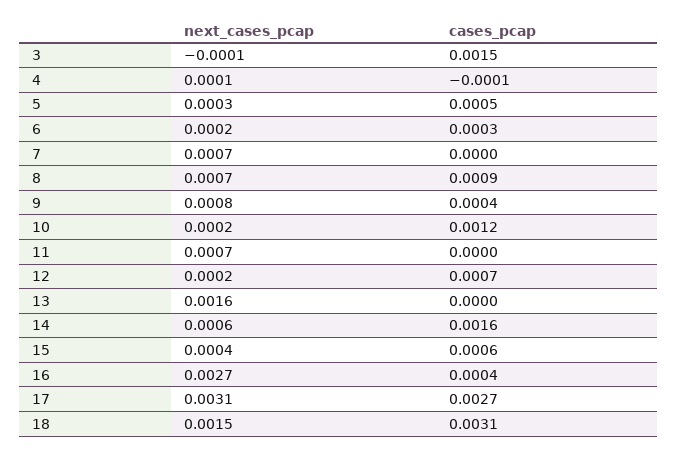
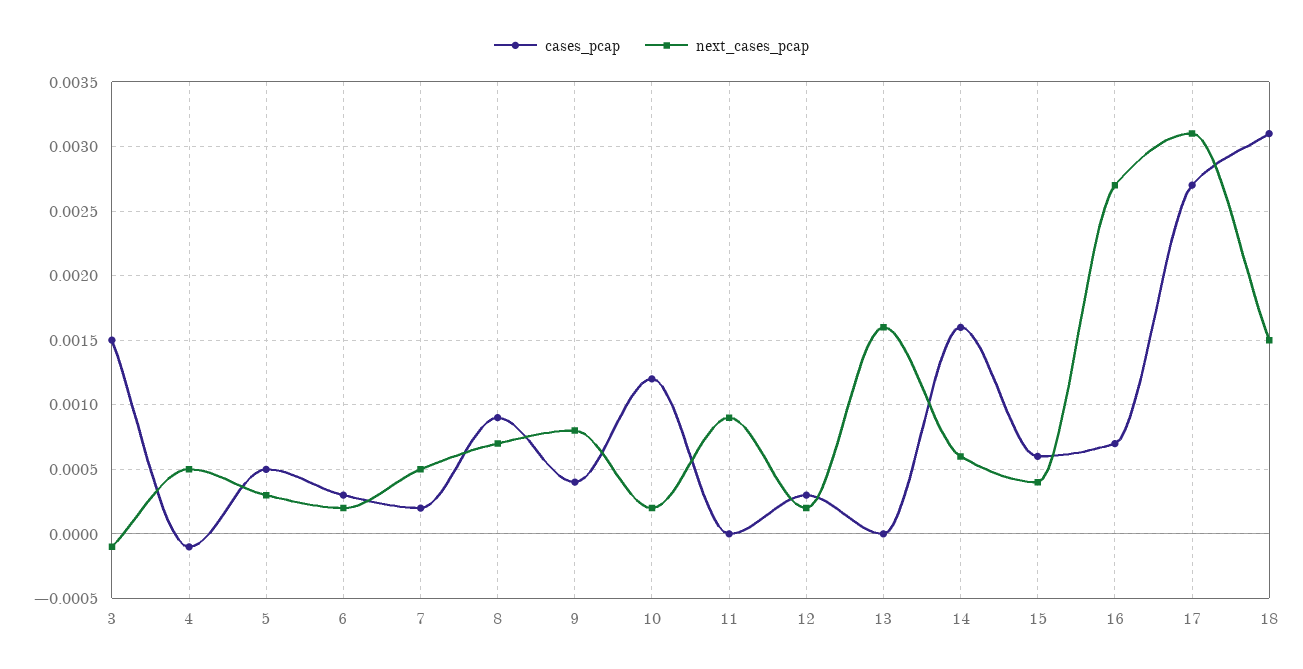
next_cases_pcap, 4: 0.0001 -> 0.0005
next_cases_pcap, 7: 0.0007 -> 0.0005
cases_pcap, 7: 0 -> 0.0002
next_cases_pcap, 11: 0.0007 -> 0.0009
cases_pcap, 12: 0.0007 -> 0.0003
cases_pcap, 16: 0.0004 -> 0.0007

